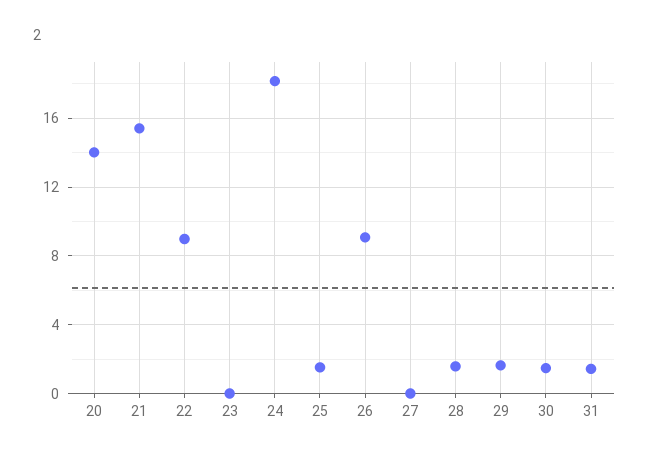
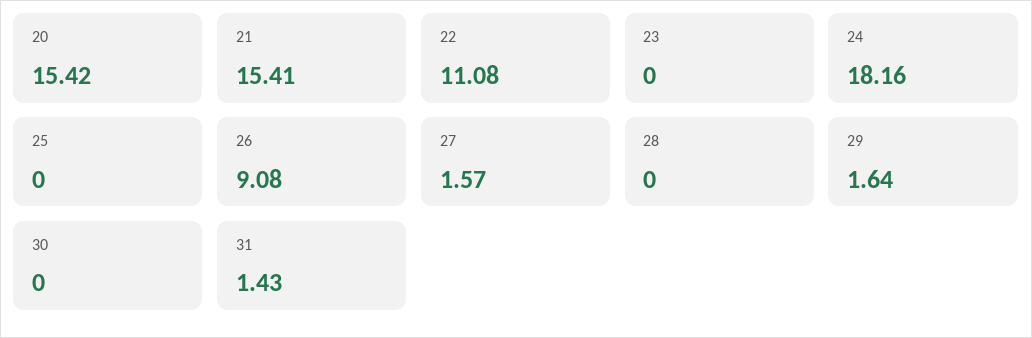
20: 14 -> 15.42
22: 9 -> 11.08
25: 1.5 -> 0
27: 0 -> 1.57
28: 1.5 -> 0
30: 1.5 -> 0

